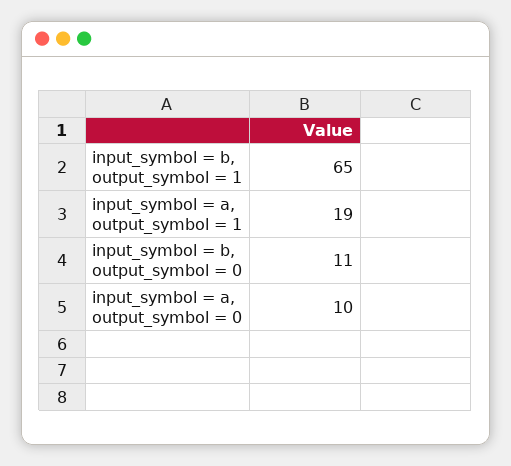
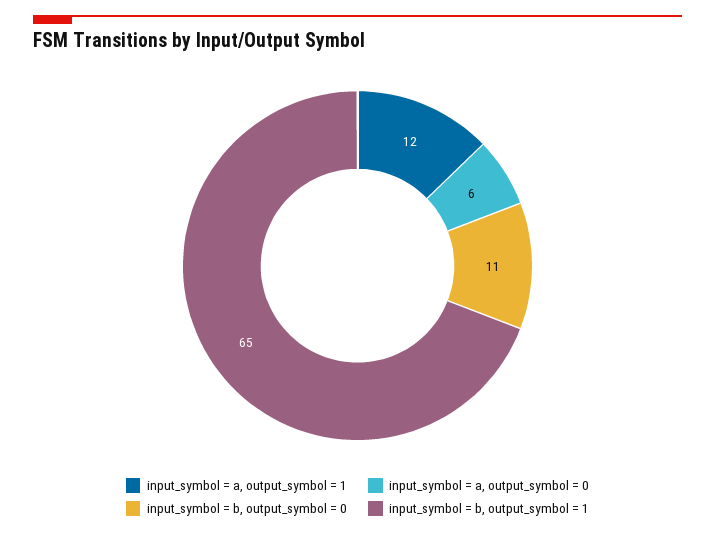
input_symbol = a, output_symbol = 1: 19 -> 12
input_symbol = a, output_symbol = 0: 10 -> 6

